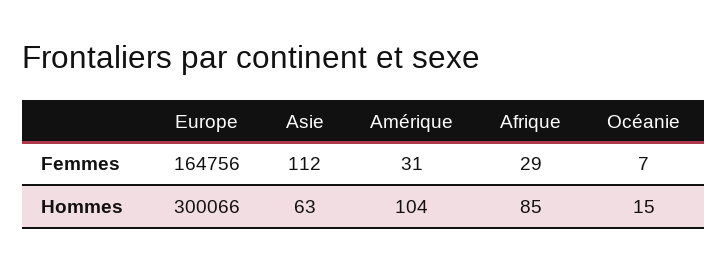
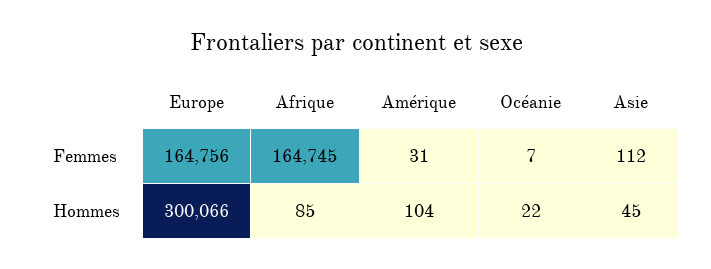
Afrique, Femmes: 29 -> 164745
Asie, Hommes: 63 -> 45
Océanie, Hommes: 15 -> 22

